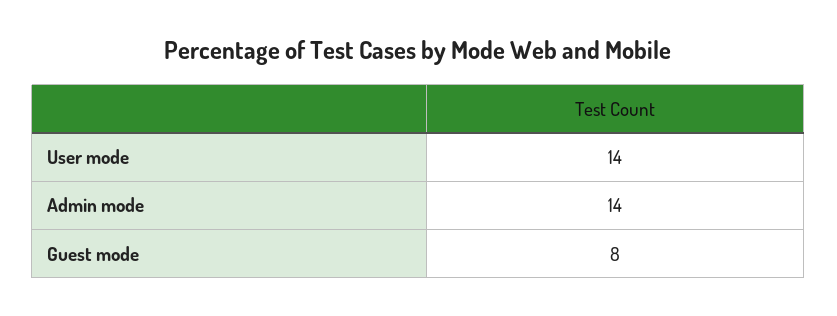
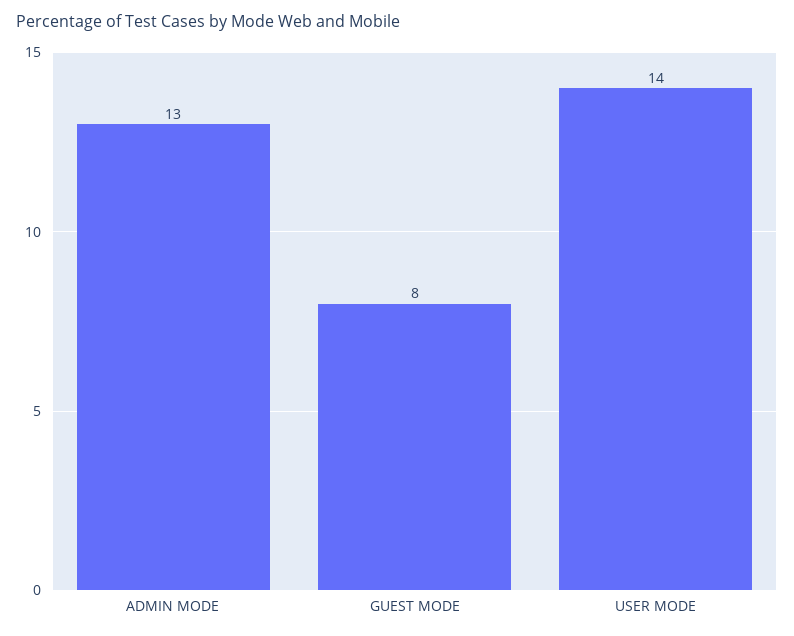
Admin mode: 14 -> 13

